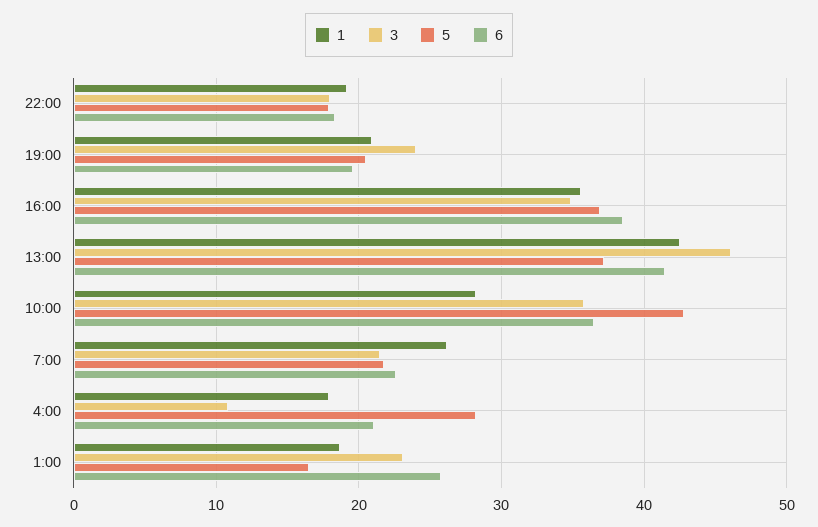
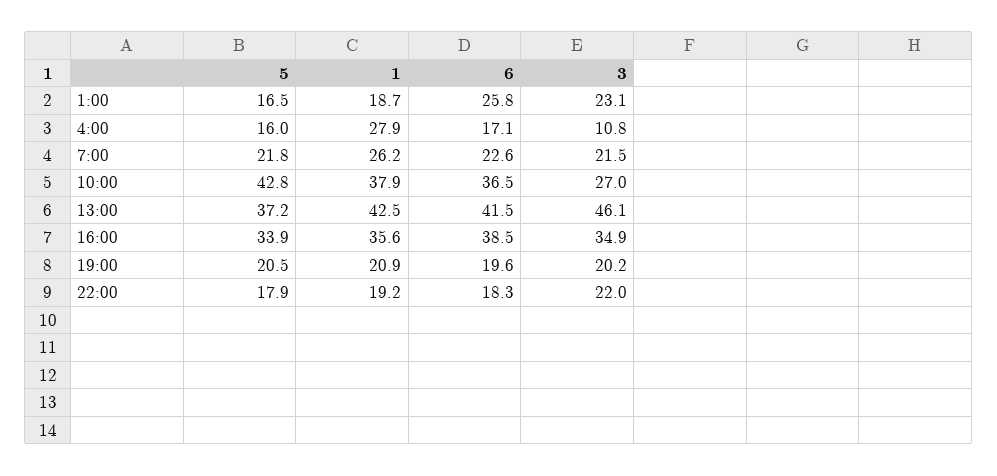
3, 22:00: 18 -> 22
3, 19:00: 24 -> 20.2
5, 16:00: 37 -> 33.9
1, 10:00: 28 -> 37.9
3, 10:00: 36 -> 27
1, 4:00: 18 -> 27.9
5, 4:00: 28 -> 16
6, 4:00: 21 -> 17.1

